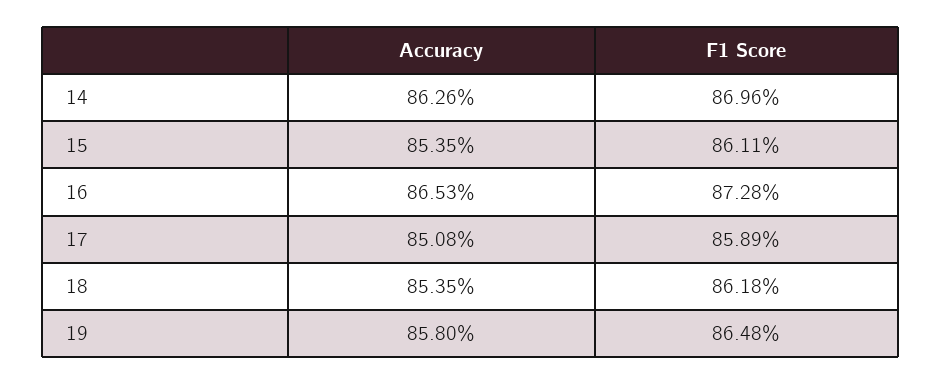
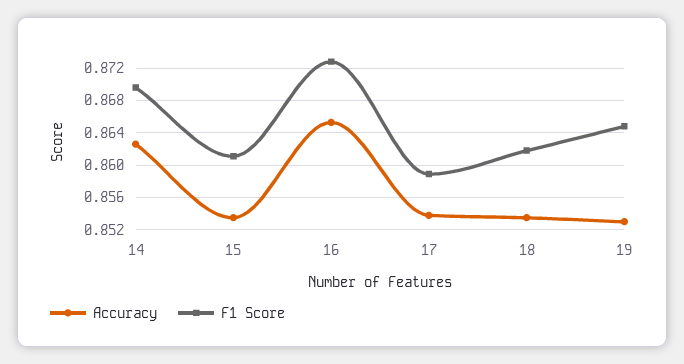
Accuracy, 17: 0.8508 -> 0.854
Accuracy, 19: 0.858 -> 0.853

